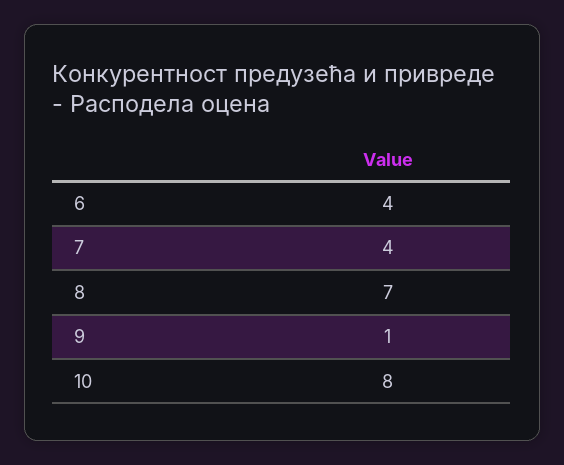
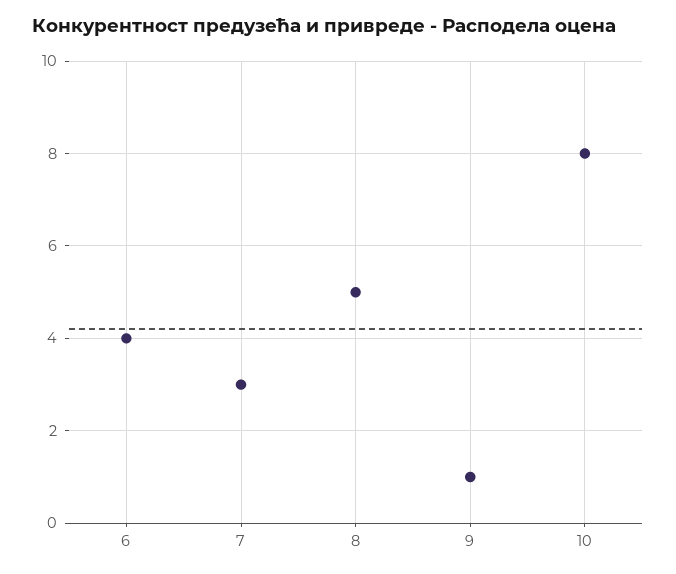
7: 4 -> 3
8: 7 -> 5

